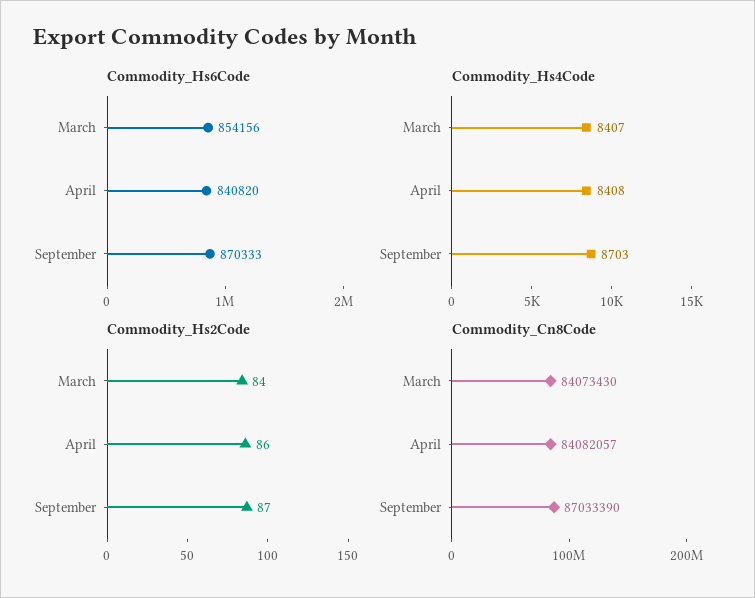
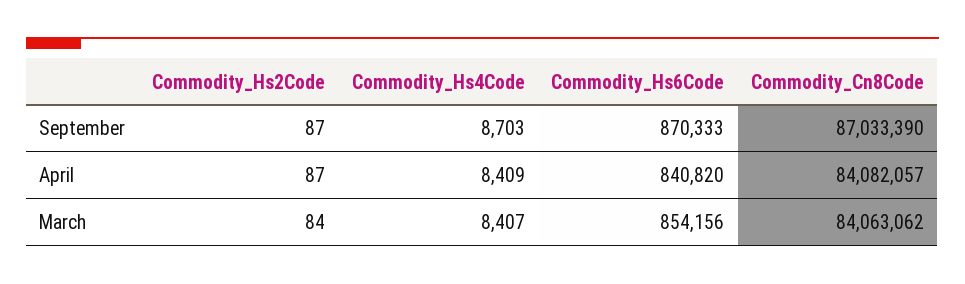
Commodity_Hs4Code, April: 8408 -> 8409
Commodity_Hs2Code, April: 86 -> 87
Commodity_Cn8Code, March: 84073430 -> 84063062

